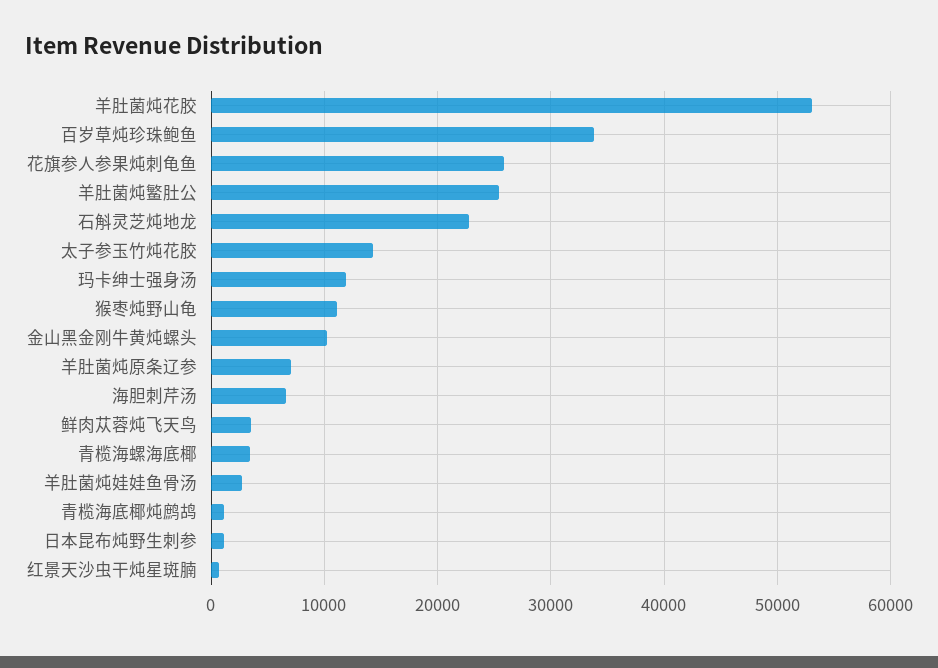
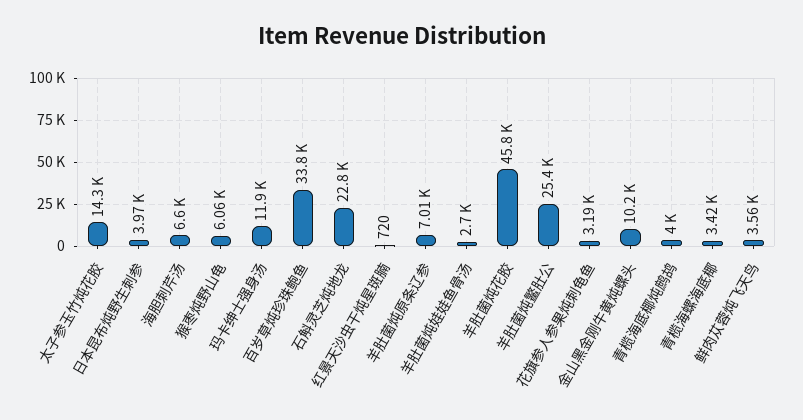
羊肚菌炖花胶: 53000 -> 45800
花旗参人参果炖刺龟鱼: 26000 -> 3190
猴枣炖野山龟: 11000 -> 6060
青榄海底椰炖鹧鸪: 1000 -> 4000
日本昆布炖野生刺参: 1000 -> 3970

